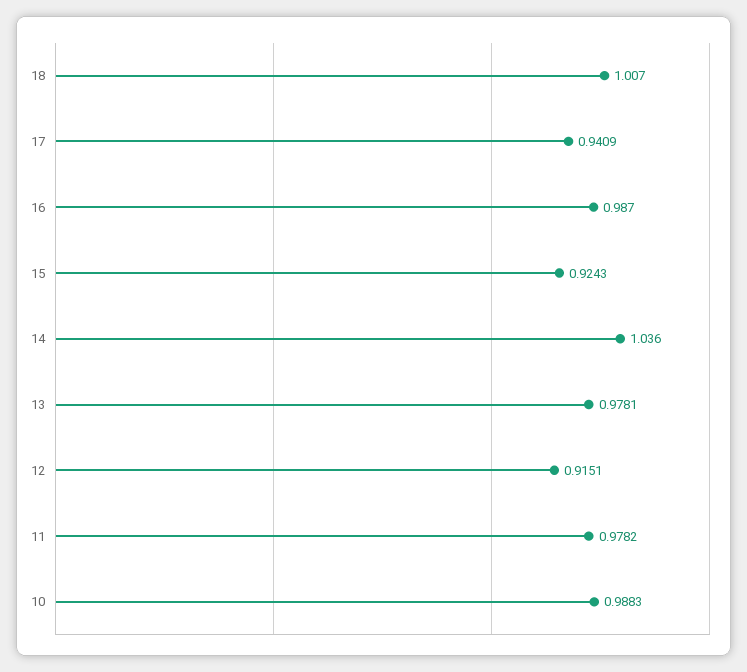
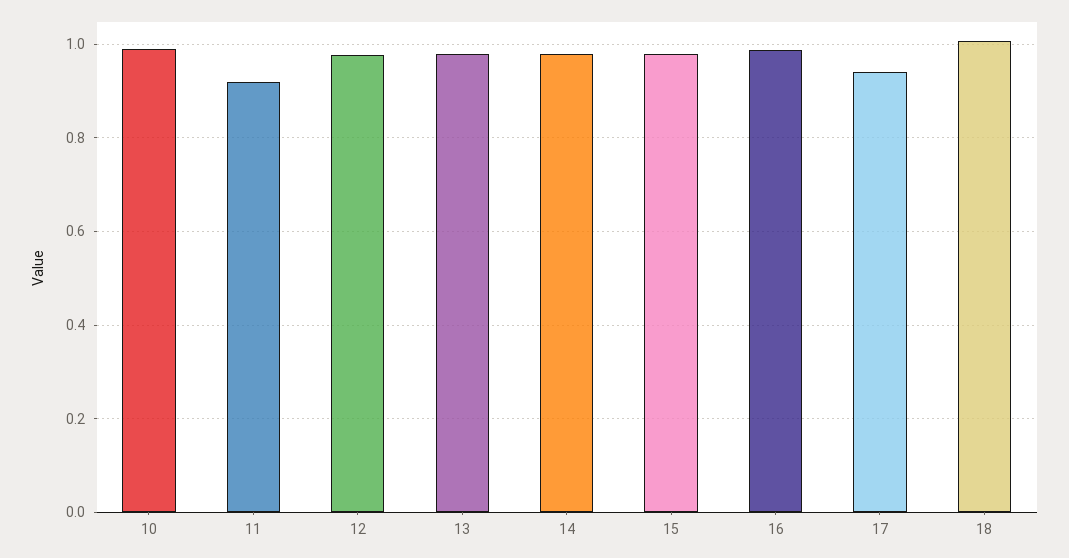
15: 0.9243 -> 0.98
14: 1.036 -> 0.98
12: 0.9151 -> 0.98
11: 0.9782 -> 0.92

